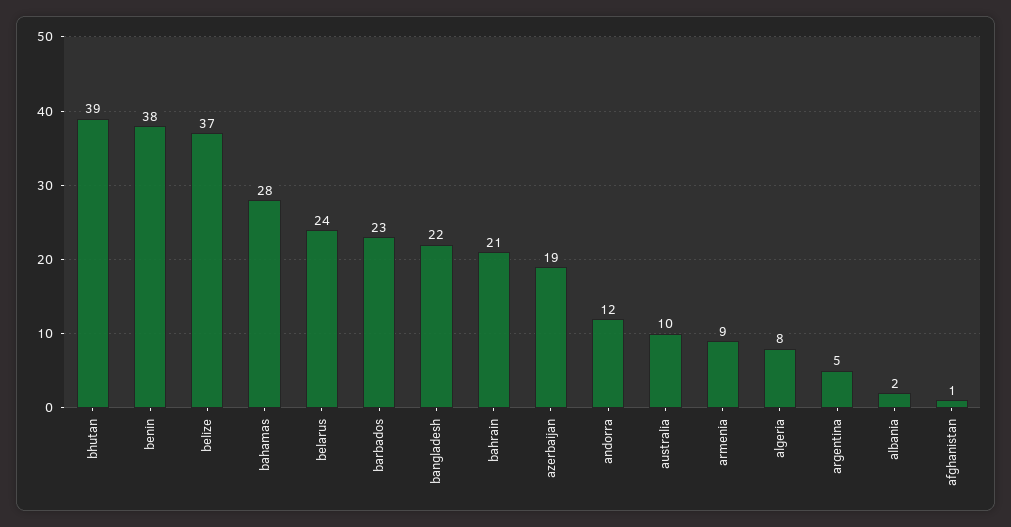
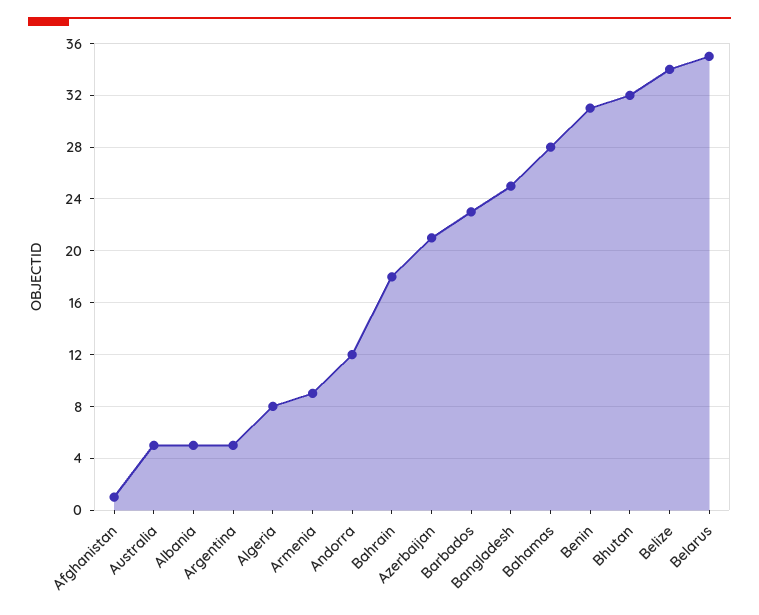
bhutan: 39 -> 32
benin: 38 -> 31
belize: 37 -> 34
belarus: 24 -> 35
bangladesh: 22 -> 25
bahrain: 21 -> 18
azerbaijan: 19 -> 21
australia: 10 -> 5
albania: 2 -> 5

